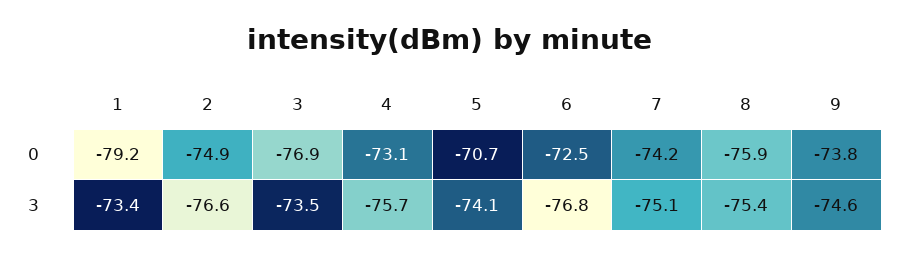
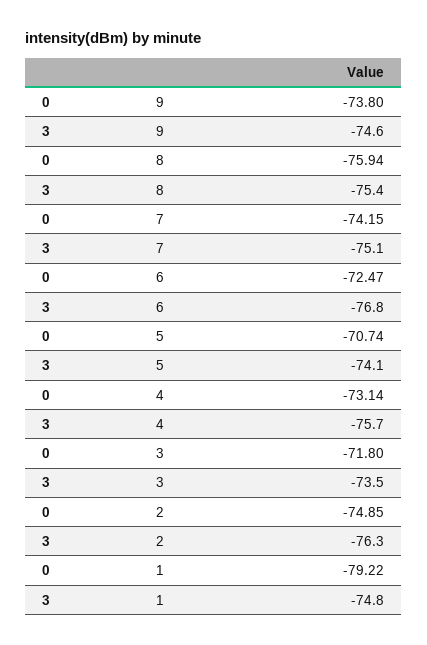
3, 0: -76.9 -> -71.8
1, 3: -73.4 -> -74.8
2, 3: -76.6 -> -76.3

